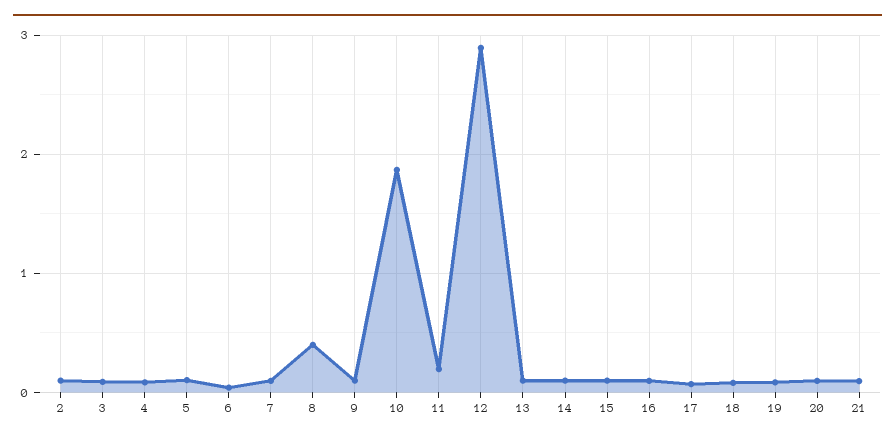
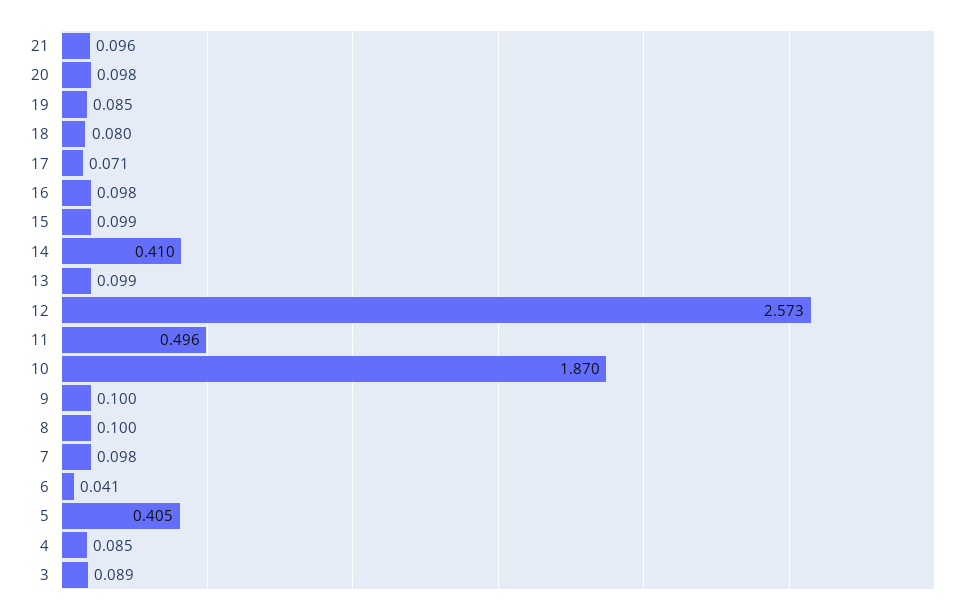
2: 0.1 -> none
5: 0.1 -> 0.405
8: 0.4 -> 0.1
11: 0.2 -> 0.496
12: 2.9 -> 2.573
14: 0.1 -> 0.41

